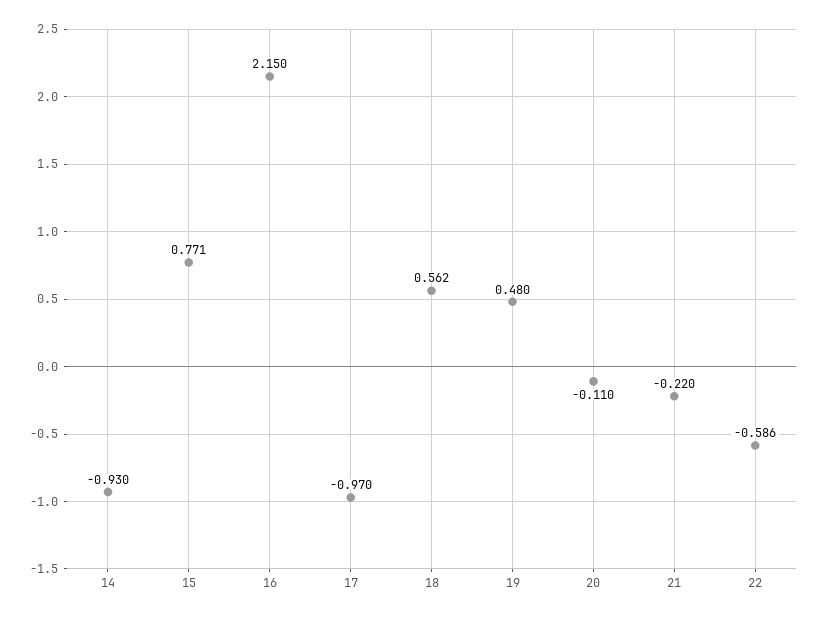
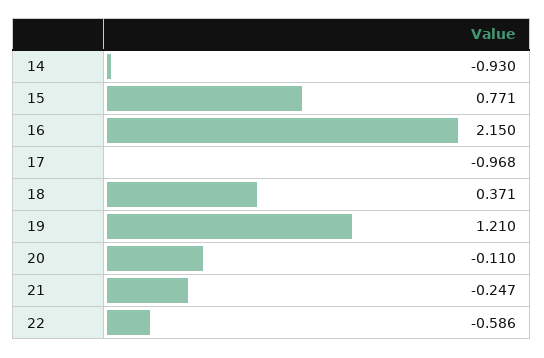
17: -0.97 -> -0.968
18: 0.562 -> 0.371
19: 0.48 -> 1.21
21: -0.22 -> -0.247

